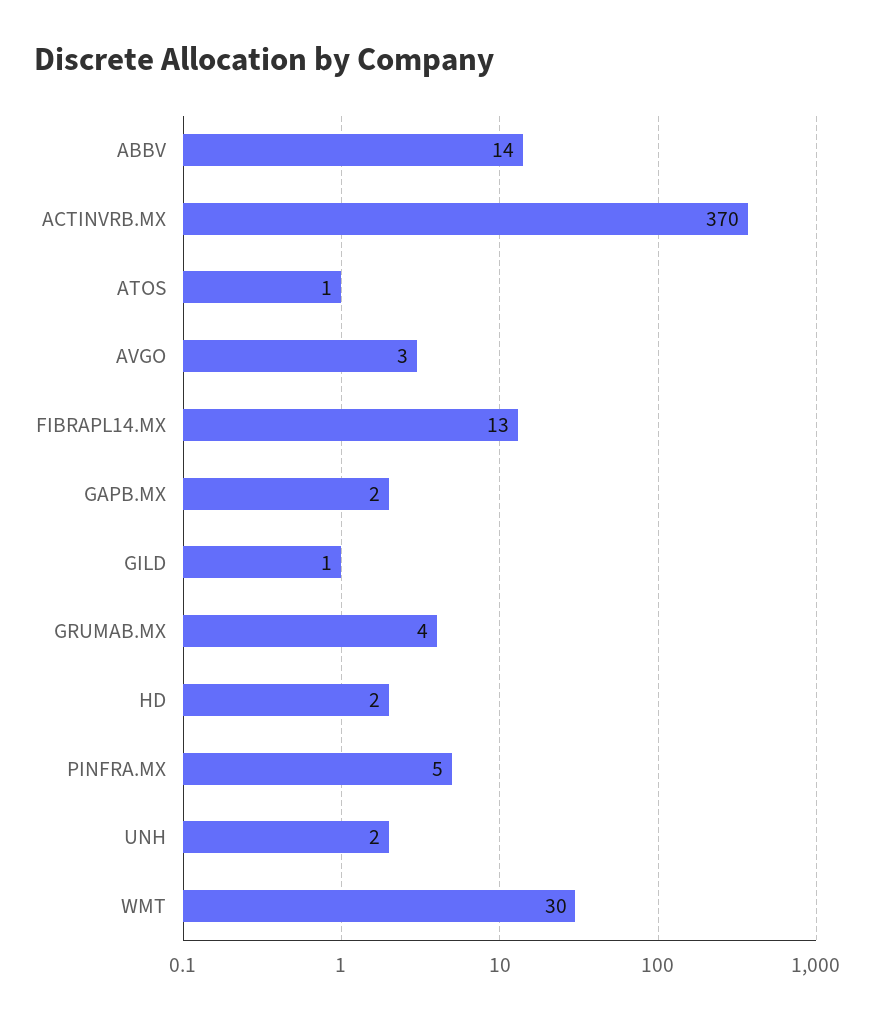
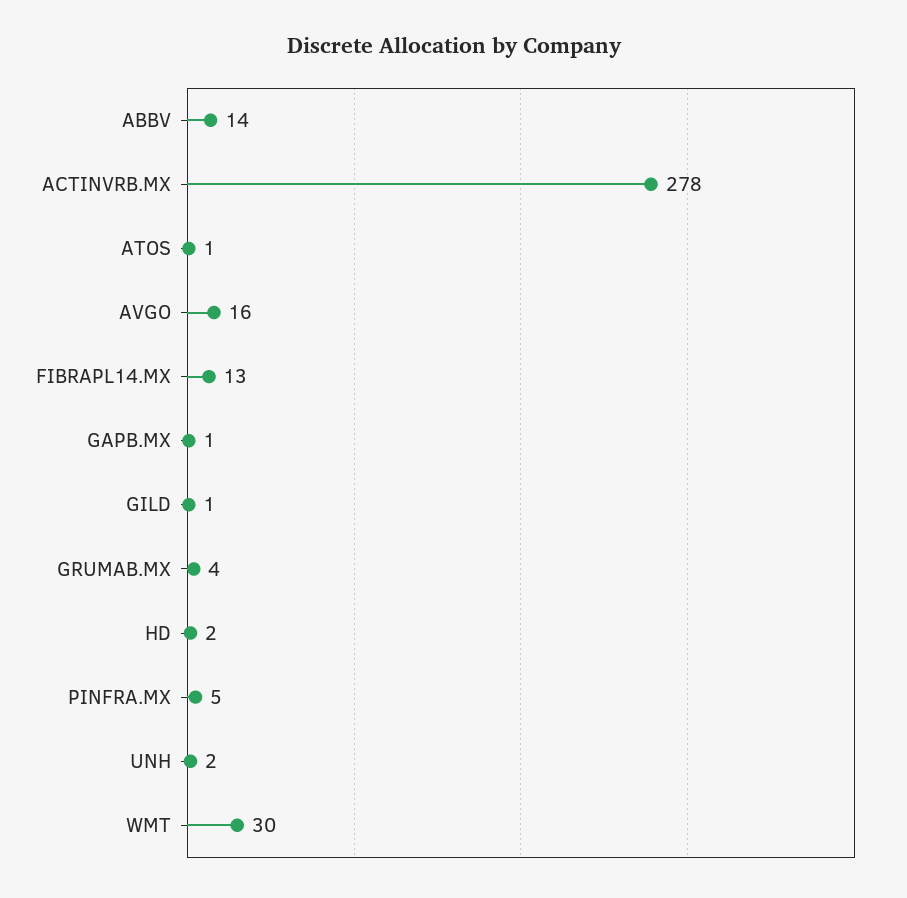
ACTINVRB.MX: 370 -> 278
AVGO: 3 -> 16
GAPB.MX: 2 -> 1

